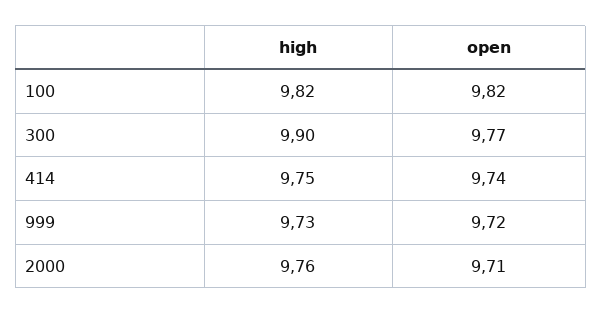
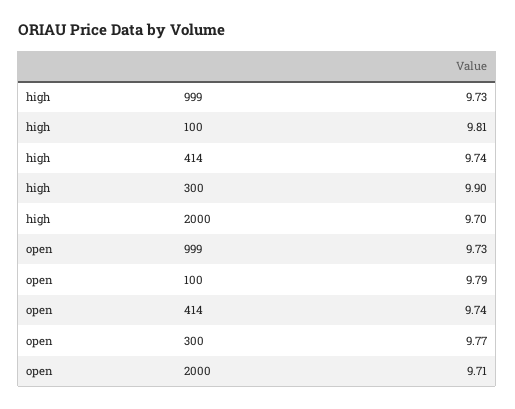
high, 100: 9.82 -> 9.81
open, 100: 9.82 -> 9.79
high, 414: 9.75 -> 9.74
open, 999: 9.72 -> 9.73
high, 2000: 9.76 -> 9.7

